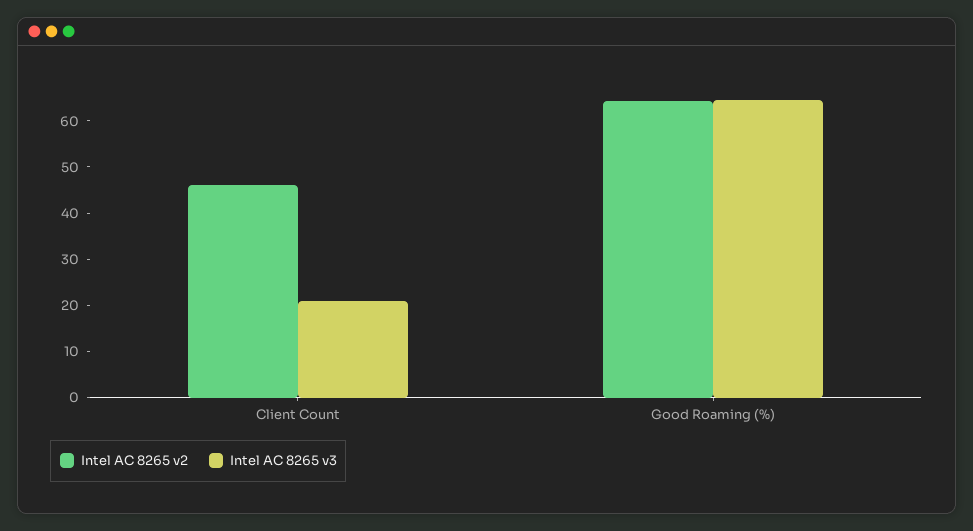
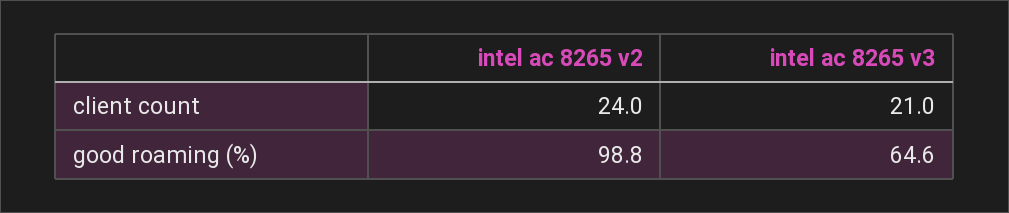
Intel AC 8265 v2, Client Count: 46 -> 24
Intel AC 8265 v2, Good Roaming (%): 64 -> 98.8

